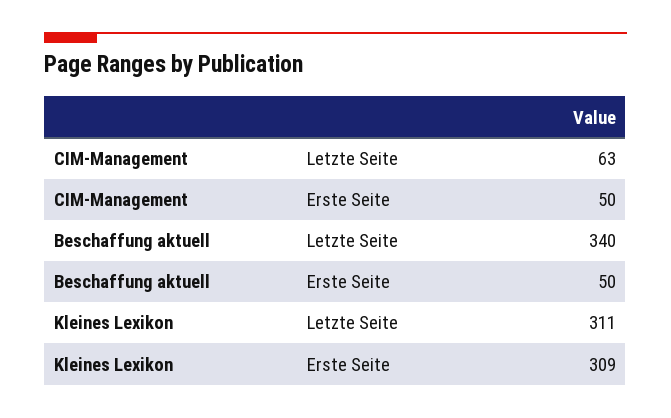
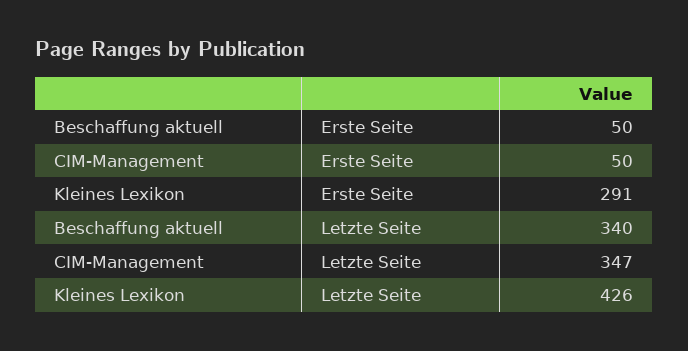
CIM-Management, Letzte Seite: 63 -> 347
Kleines Lexikon, Letzte Seite: 311 -> 426
Kleines Lexikon, Erste Seite: 309 -> 291

